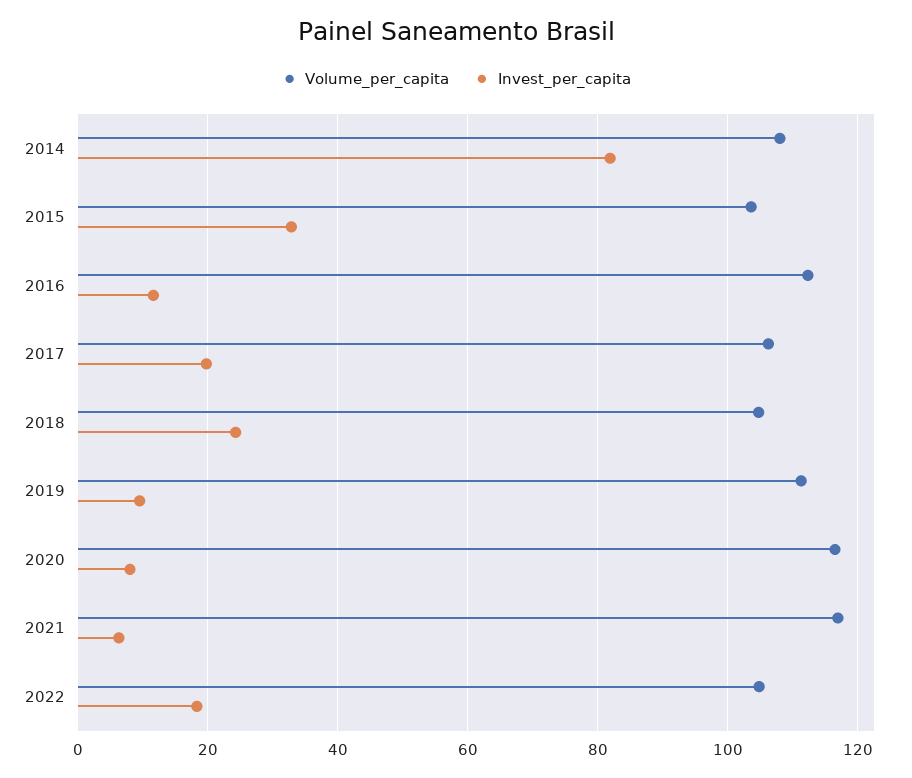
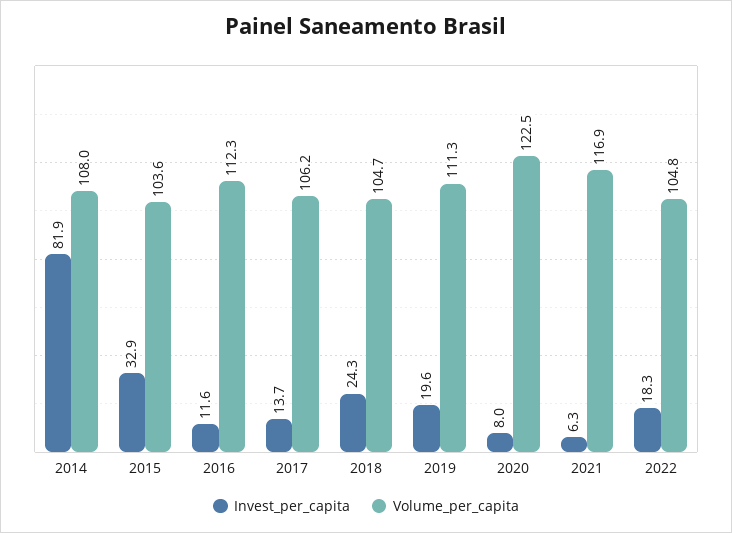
Invest_per_capita, 2017: 20 -> 13.7
Invest_per_capita, 2019: 10 -> 19.6
Volume_per_capita, 2020: 116 -> 122.5

